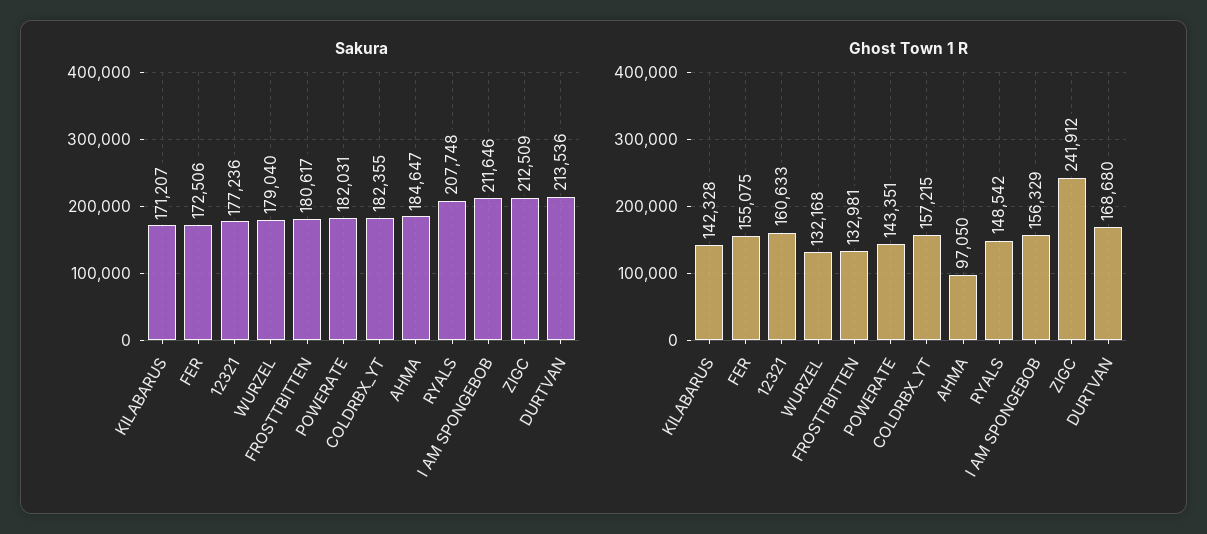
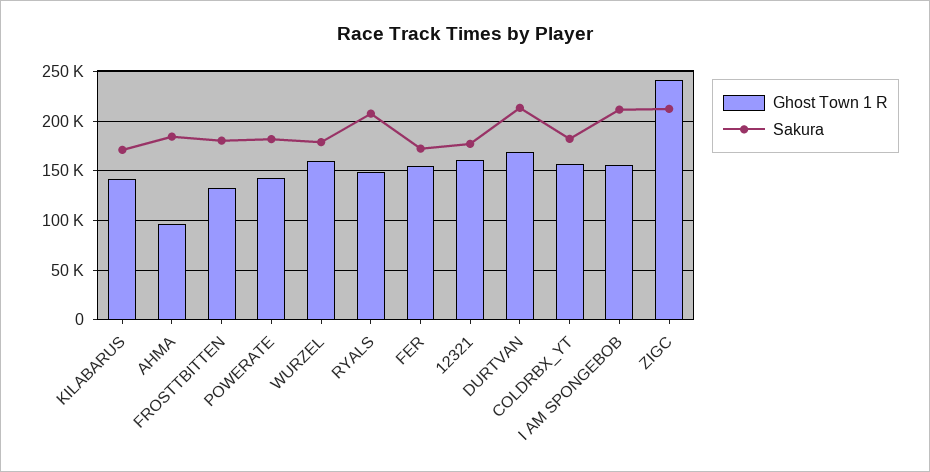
Ghost Town 1 R, WURZEL: 132168 -> 160000

